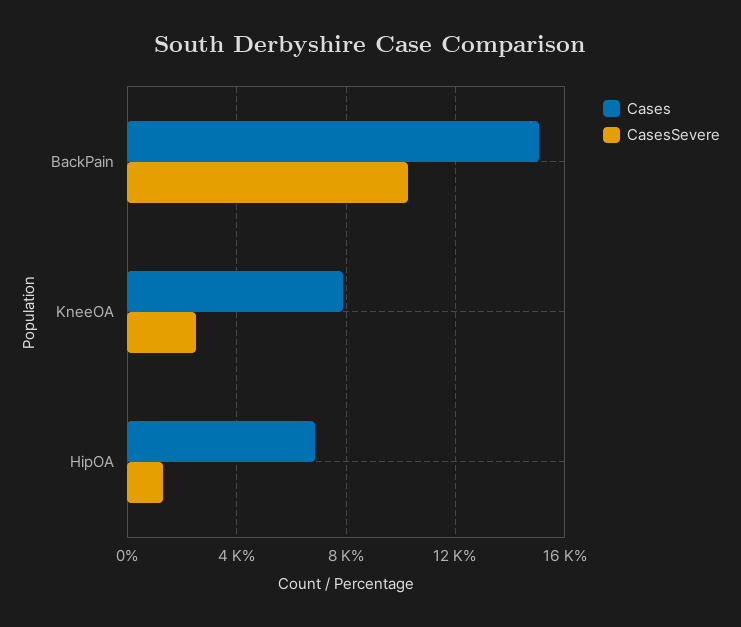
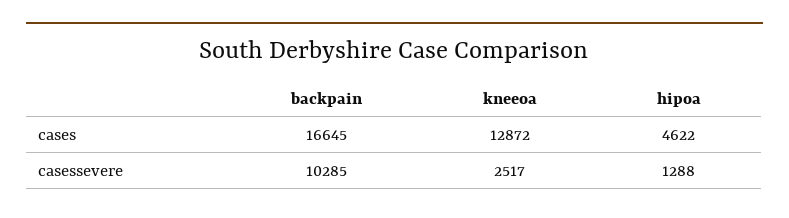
Cases, BackPain: 15000 -> 16645
Cases, KneeOA: 8000 -> 12872
Cases, HipOA: 7000 -> 4622

